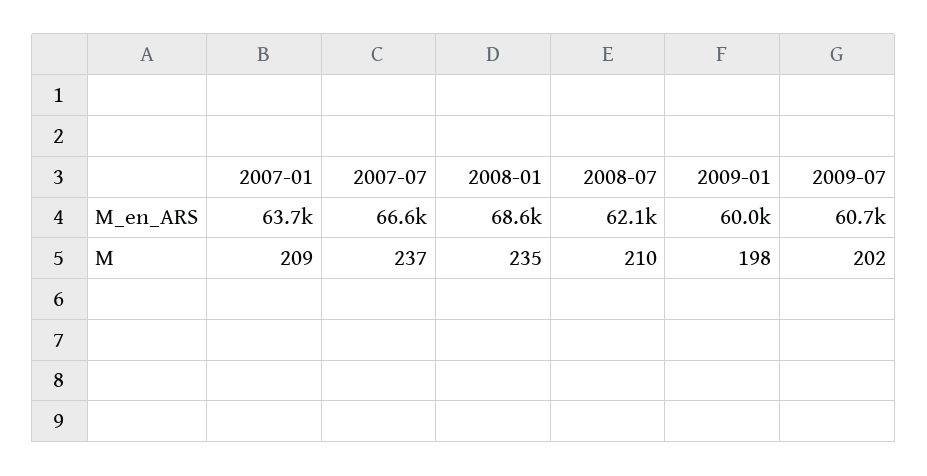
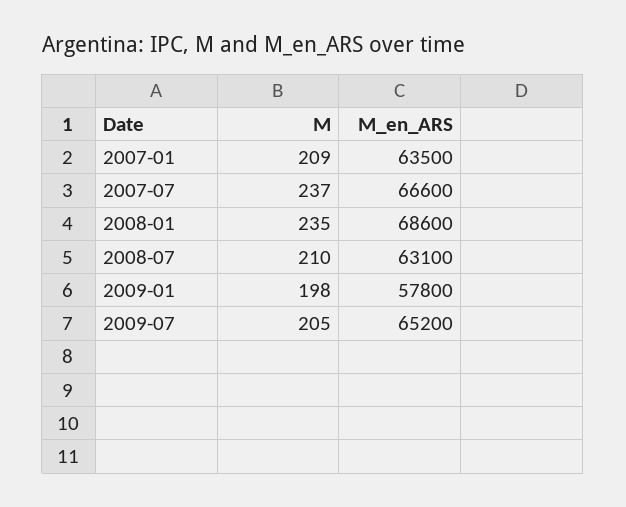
2007-01, M_en_ARS: 63700 -> 63500
2008-07, M_en_ARS: 62100 -> 63100
2009-01, M_en_ARS: 60000 -> 57800
2009-07, M_en_ARS: 60700 -> 65200
2009-07, M: 202 -> 205

